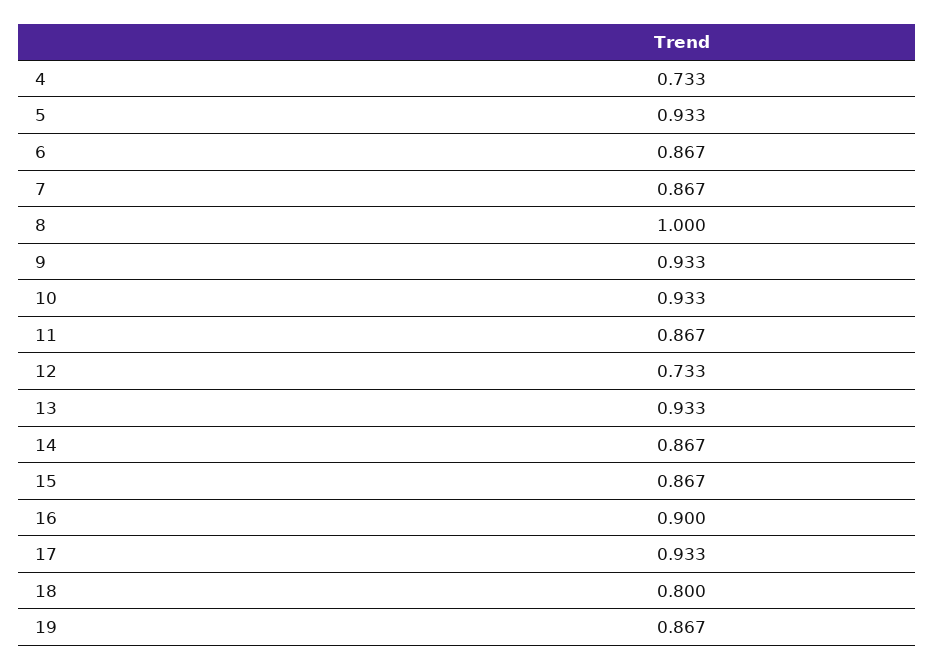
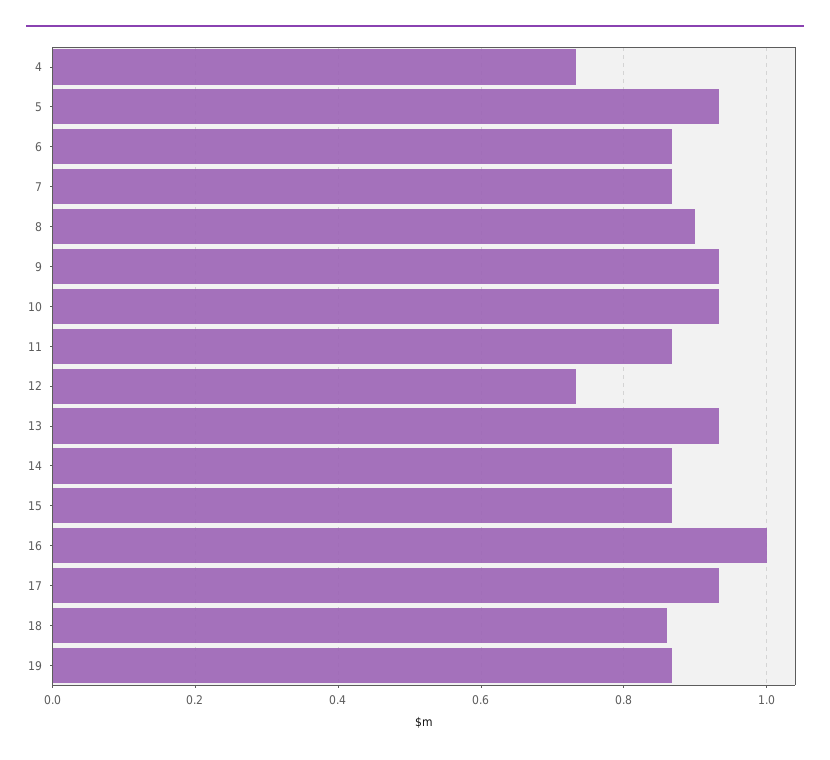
8: 1 -> 0.9
16: 0.9 -> 1
18: 0.8 -> 0.86

